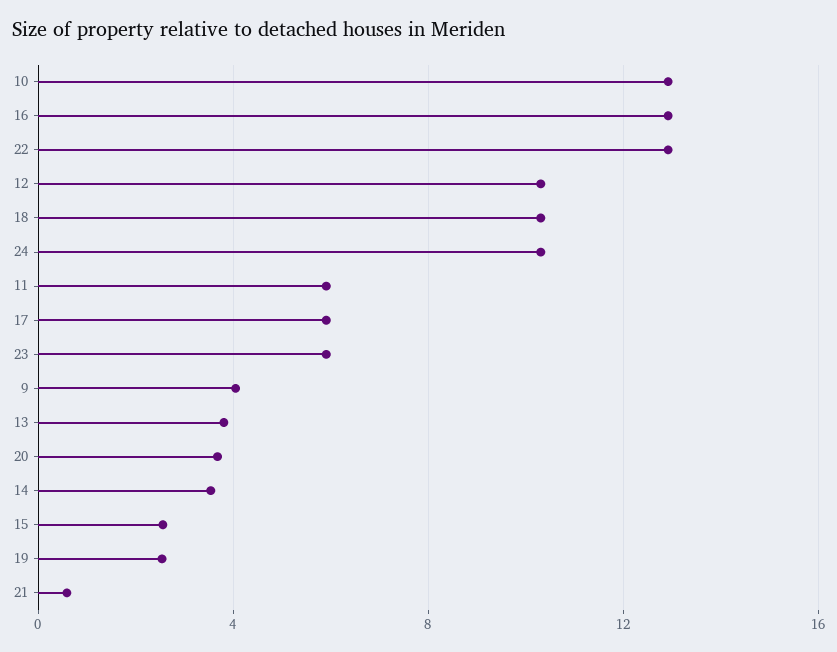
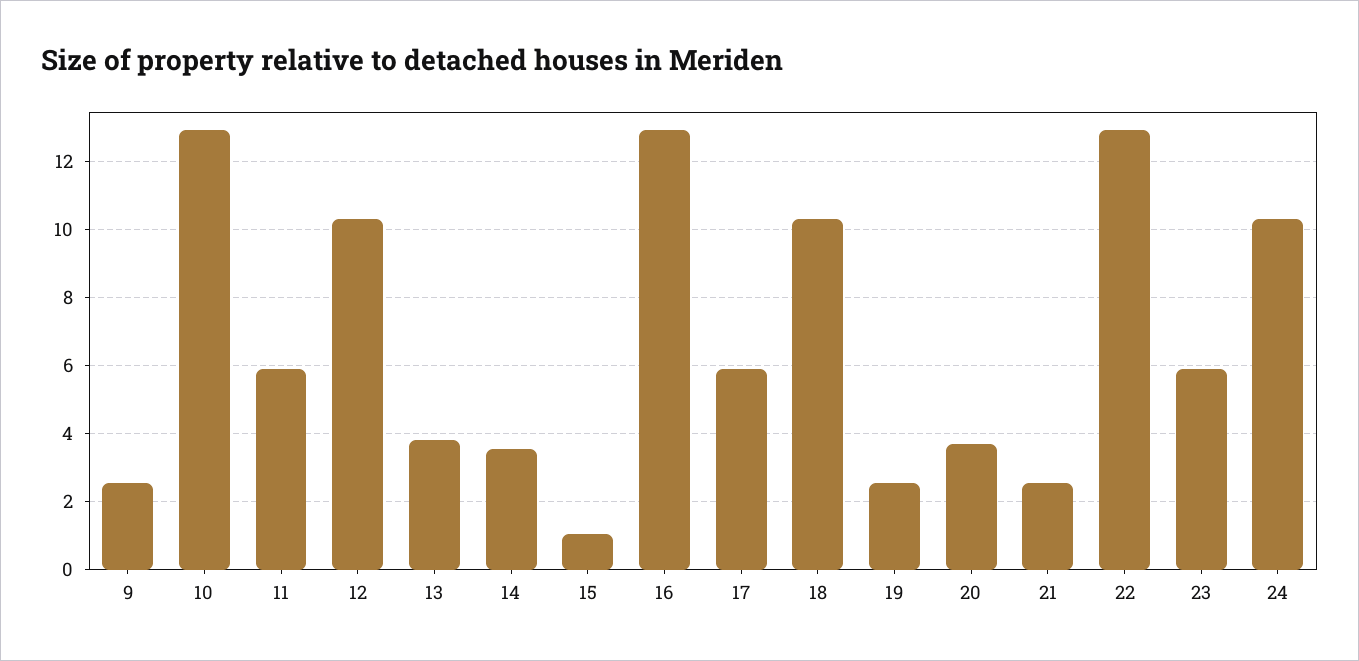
9: 4 -> 2.6
15: 2.5 -> 1
21: 0.5 -> 2.6

